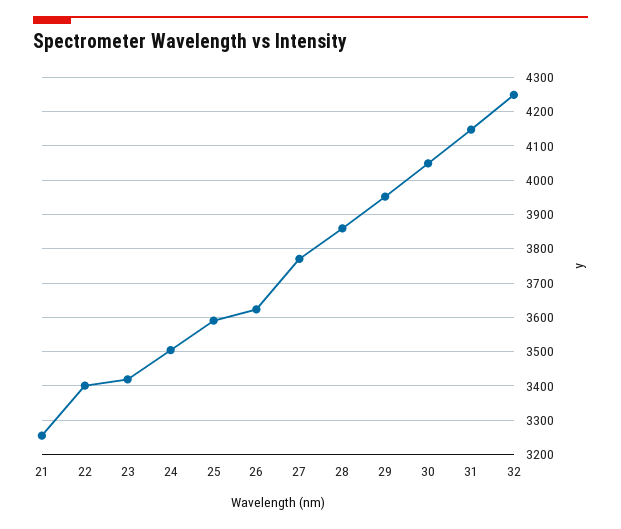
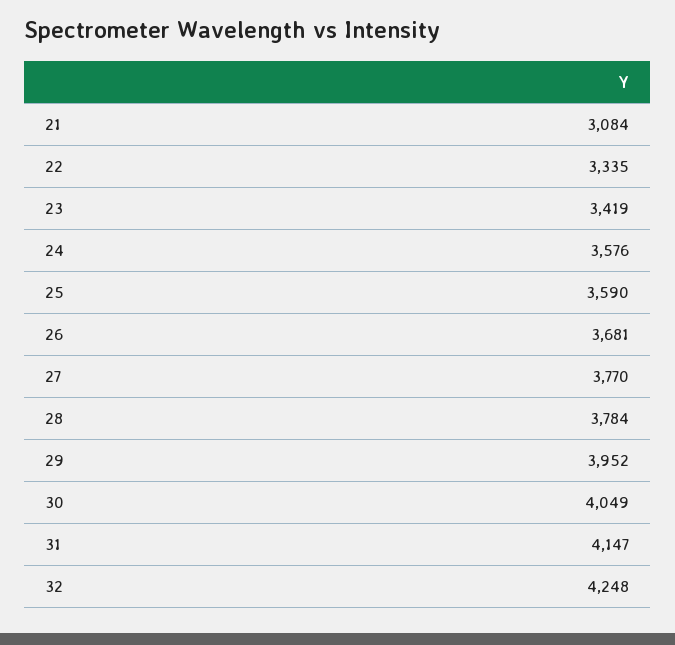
21: 3260 -> 3084
22: 3400 -> 3335
24: 3500 -> 3576
26: 3620 -> 3681
28: 3860 -> 3784

